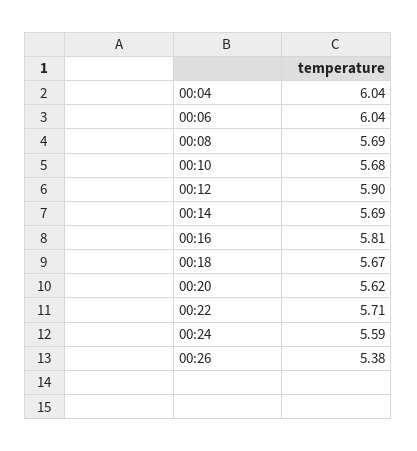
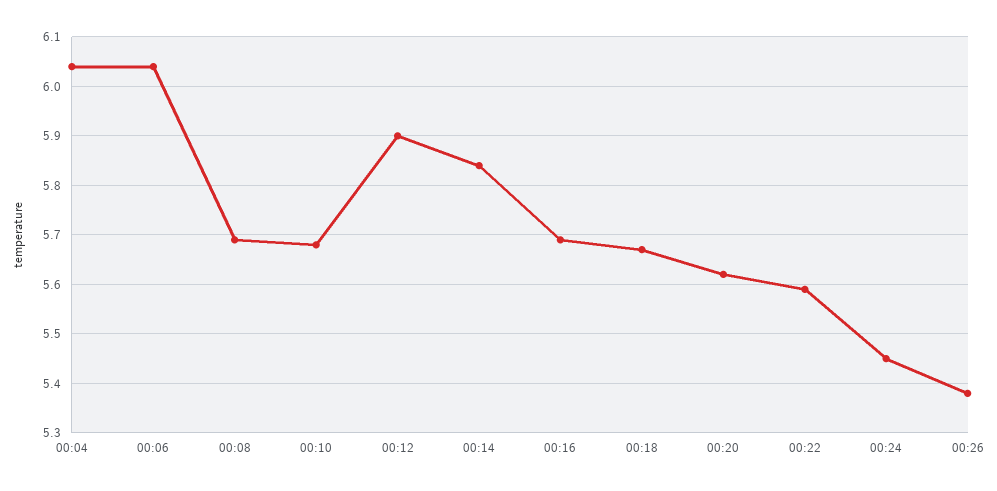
00:14: 5.69 -> 5.85
00:16: 5.81 -> 5.7
00:22: 5.71 -> 5.6
00:24: 5.59 -> 5.45

